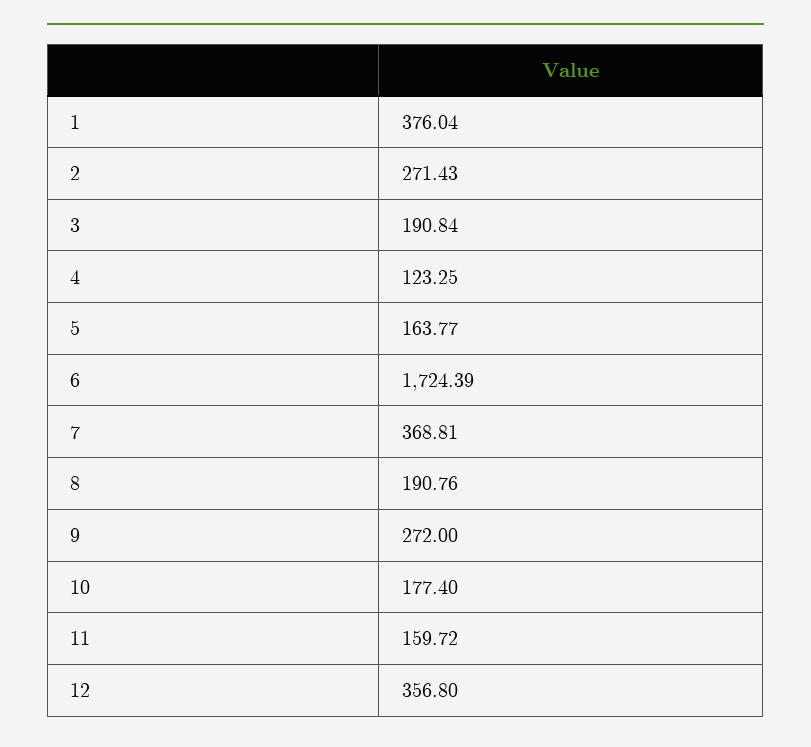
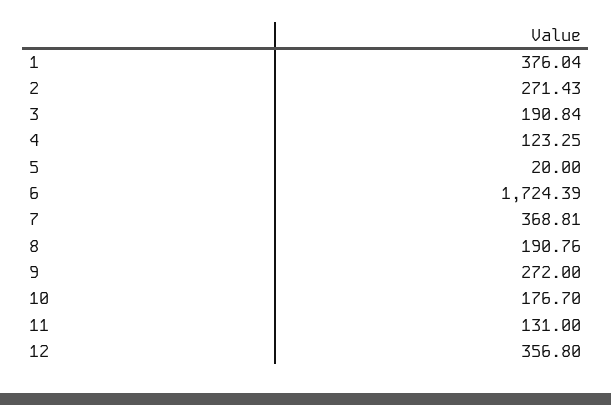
5: 163.77 -> 20
10: 177.4 -> 176.7
11: 159.72 -> 131

